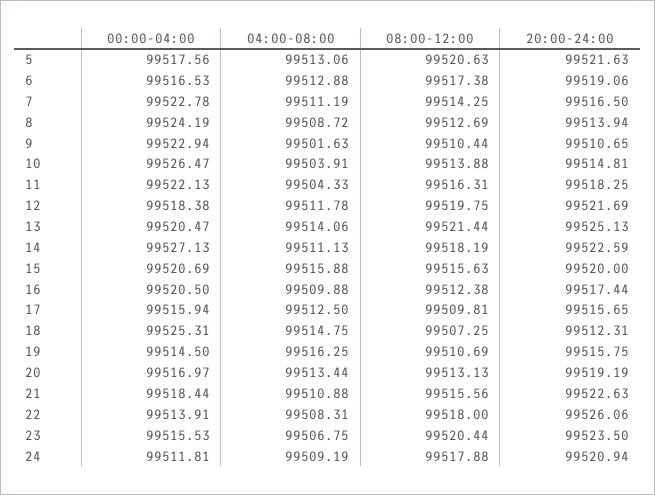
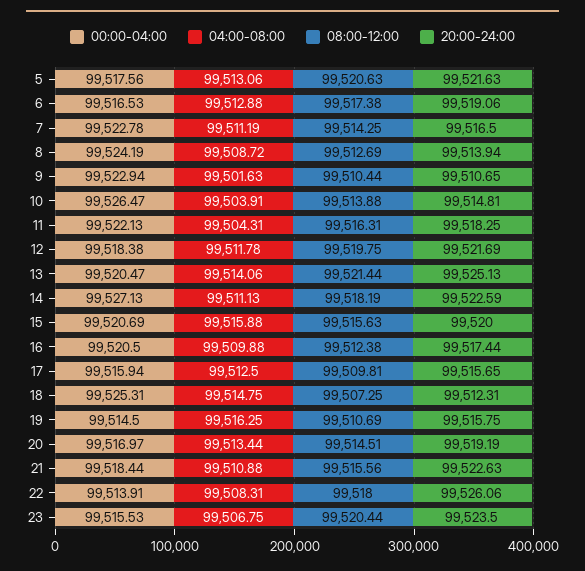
04:00-08:00, 11: 99504.33 -> 99504.31
08:00-12:00, 20: 99513.13 -> 99514.51
00:00-04:00, 24: 99511.81 -> none
04:00-08:00, 24: 99509.19 -> none
08:00-12:00, 24: 99517.88 -> none
20:00-24:00, 24: 99520.94 -> none

